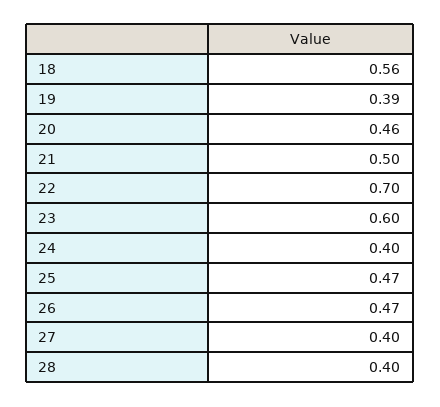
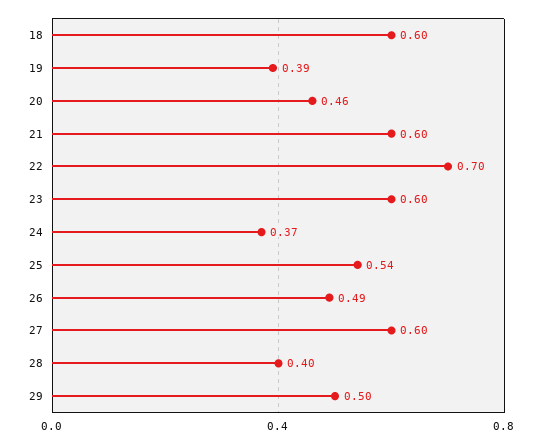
18: 0.56 -> 0.6
21: 0.5 -> 0.6
24: 0.4 -> 0.37
25: 0.47 -> 0.54
26: 0.47 -> 0.49
27: 0.4 -> 0.6
29: none -> 0.5

